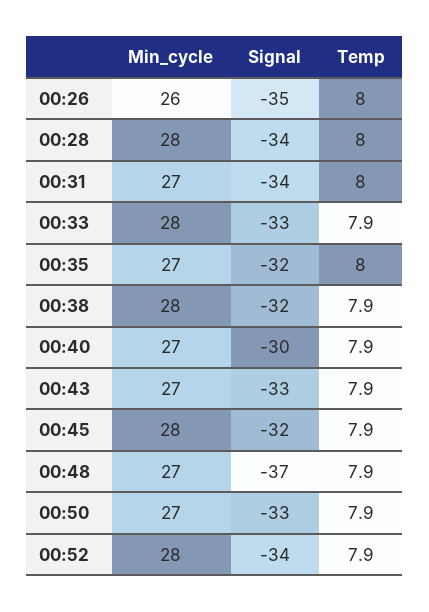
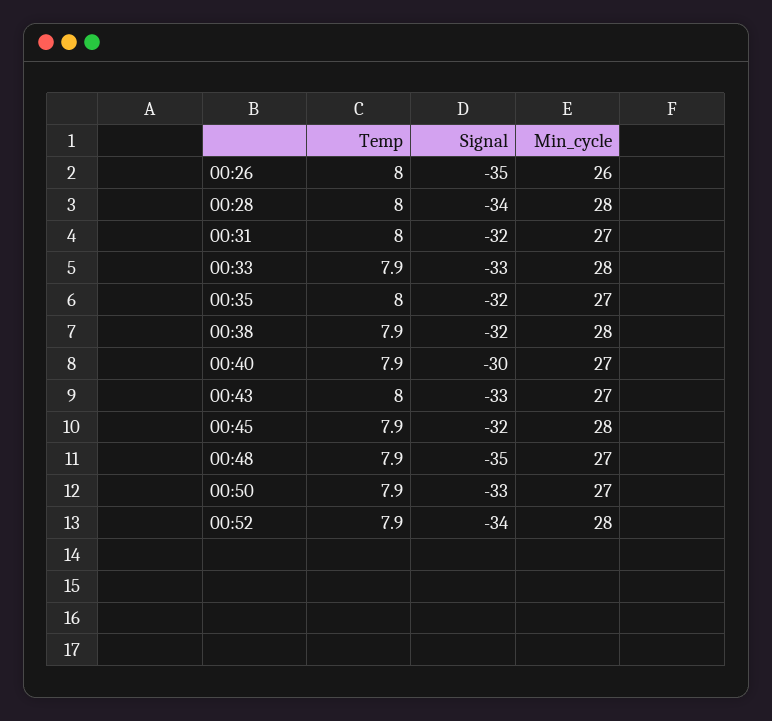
Signal, 00:31: -34 -> -32
Temp, 00:43: 7.9 -> 8
Signal, 00:48: -37 -> -35

